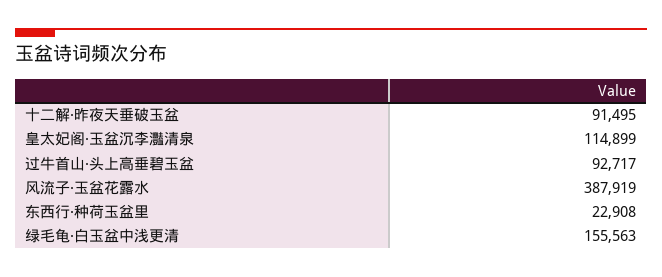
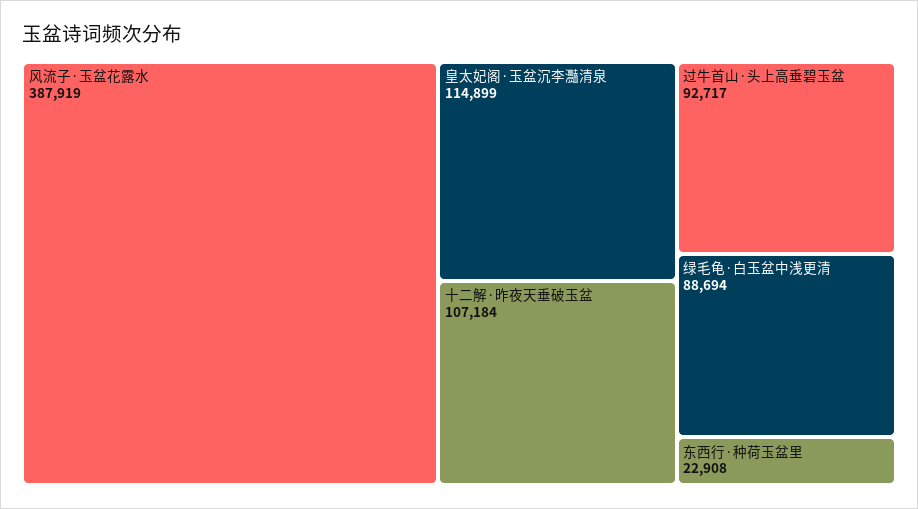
十二解·昨夜天垂破玉盆: 91495 -> 107184
绿毛龟·白玉盆中浅更清: 155563 -> 88694

